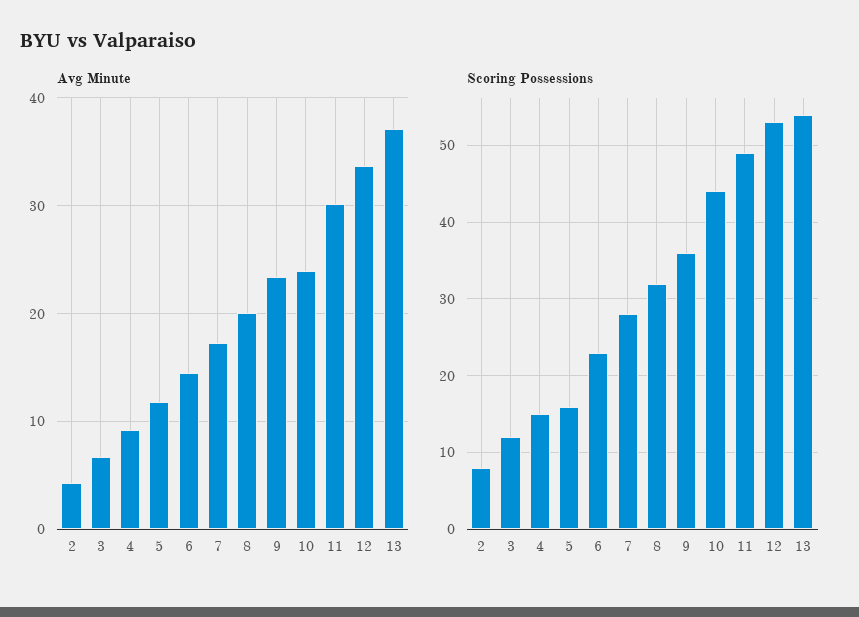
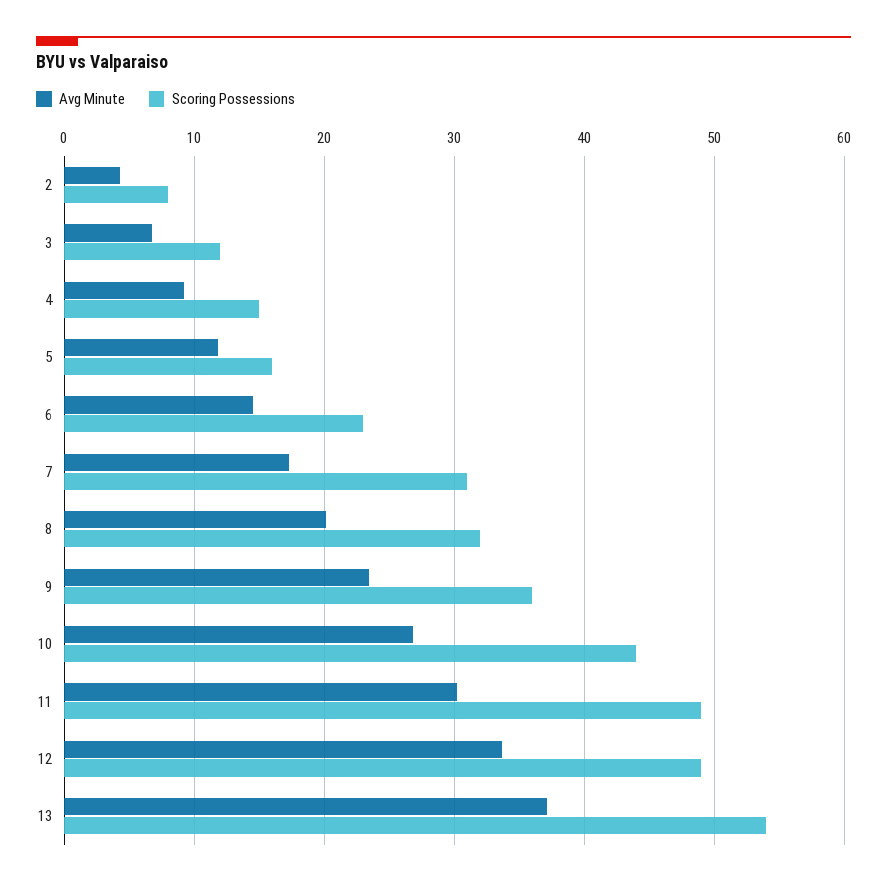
Avg Minute, 10: 24 -> 27
Scoring Possessions, 7: 28 -> 31
Scoring Possessions, 12: 53 -> 49

